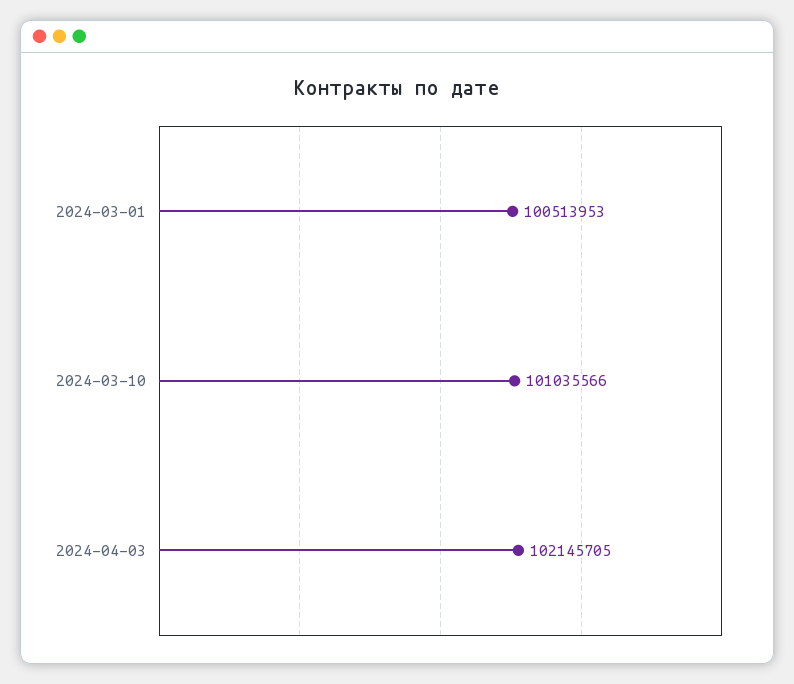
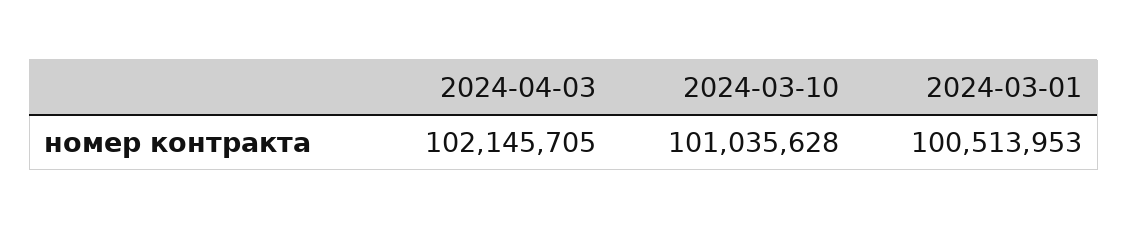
2024-03-10: 101035566 -> 101035628

